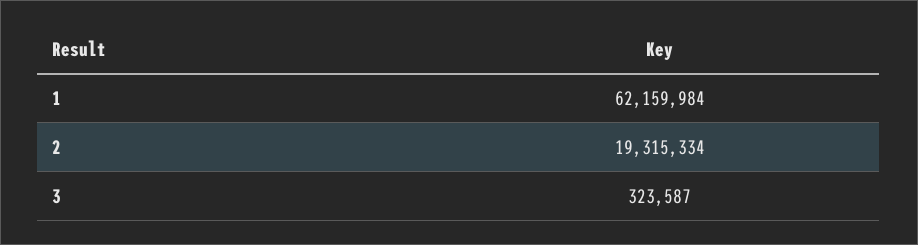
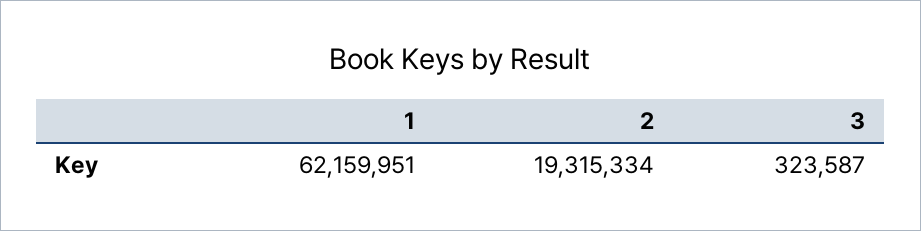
1: 62159984 -> 62159951

